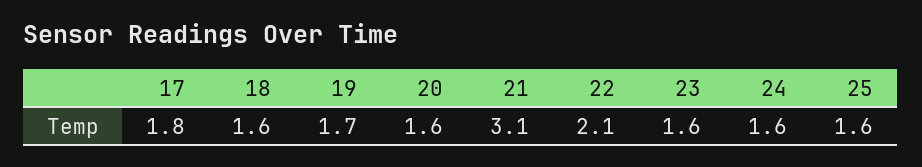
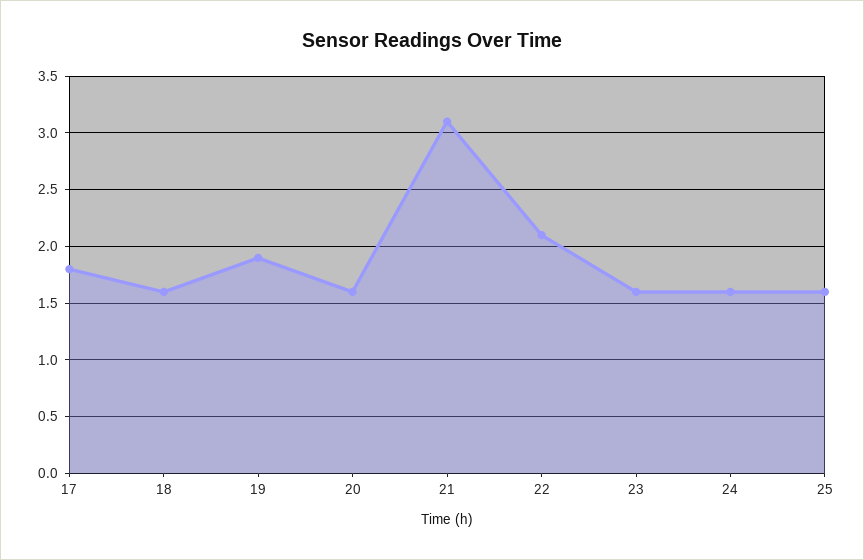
19: 1.7 -> 1.9

